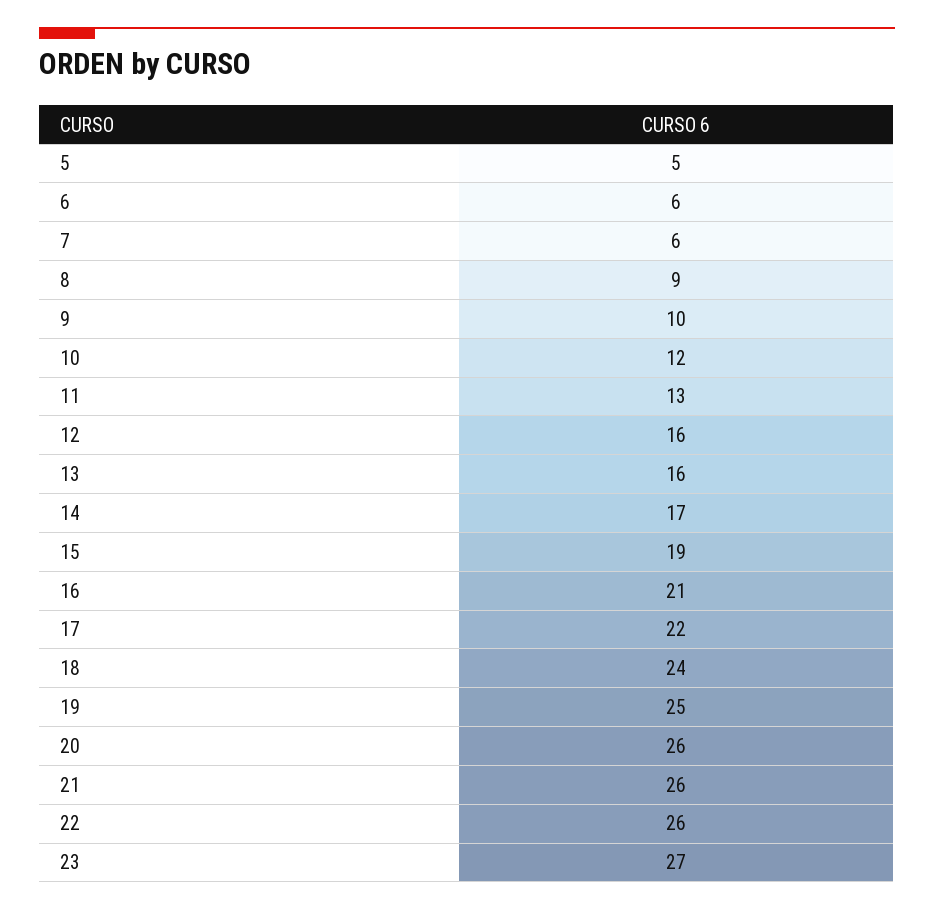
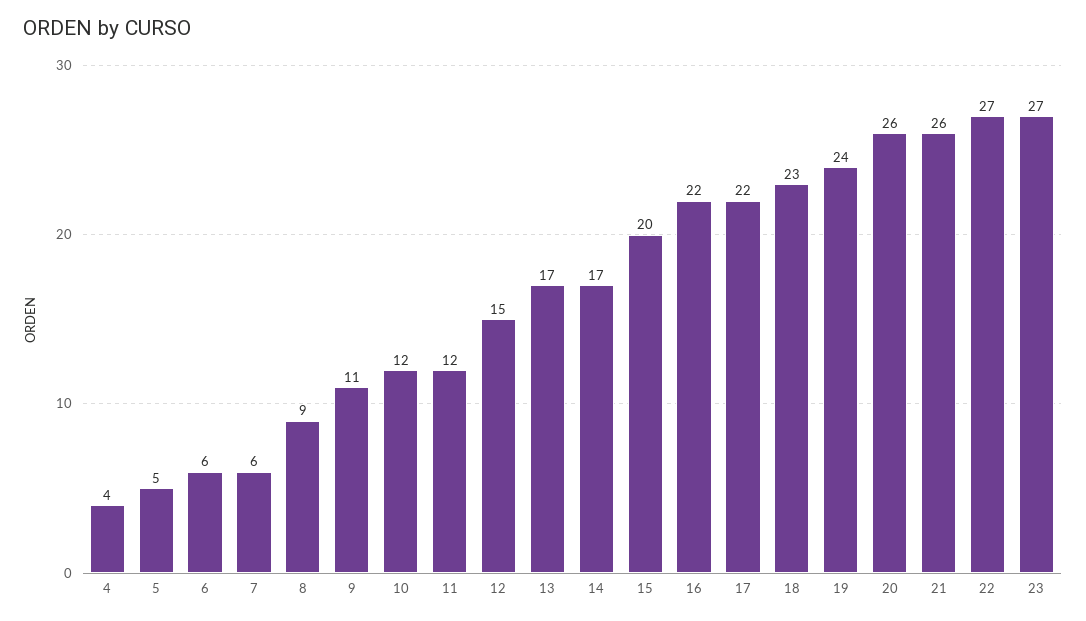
9: 10 -> 11
11: 13 -> 12
12: 16 -> 15
13: 16 -> 17
15: 19 -> 20
16: 21 -> 22
18: 24 -> 23
19: 25 -> 24
22: 26 -> 27
4: none -> 4

